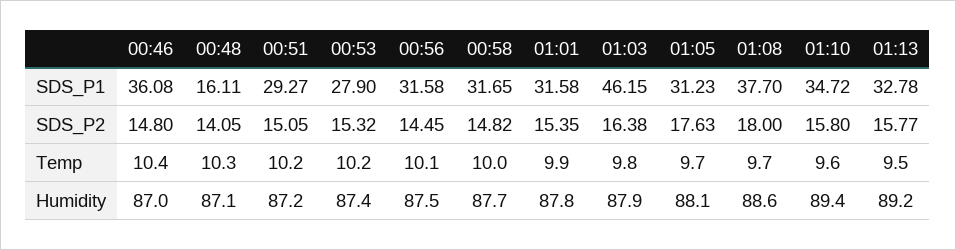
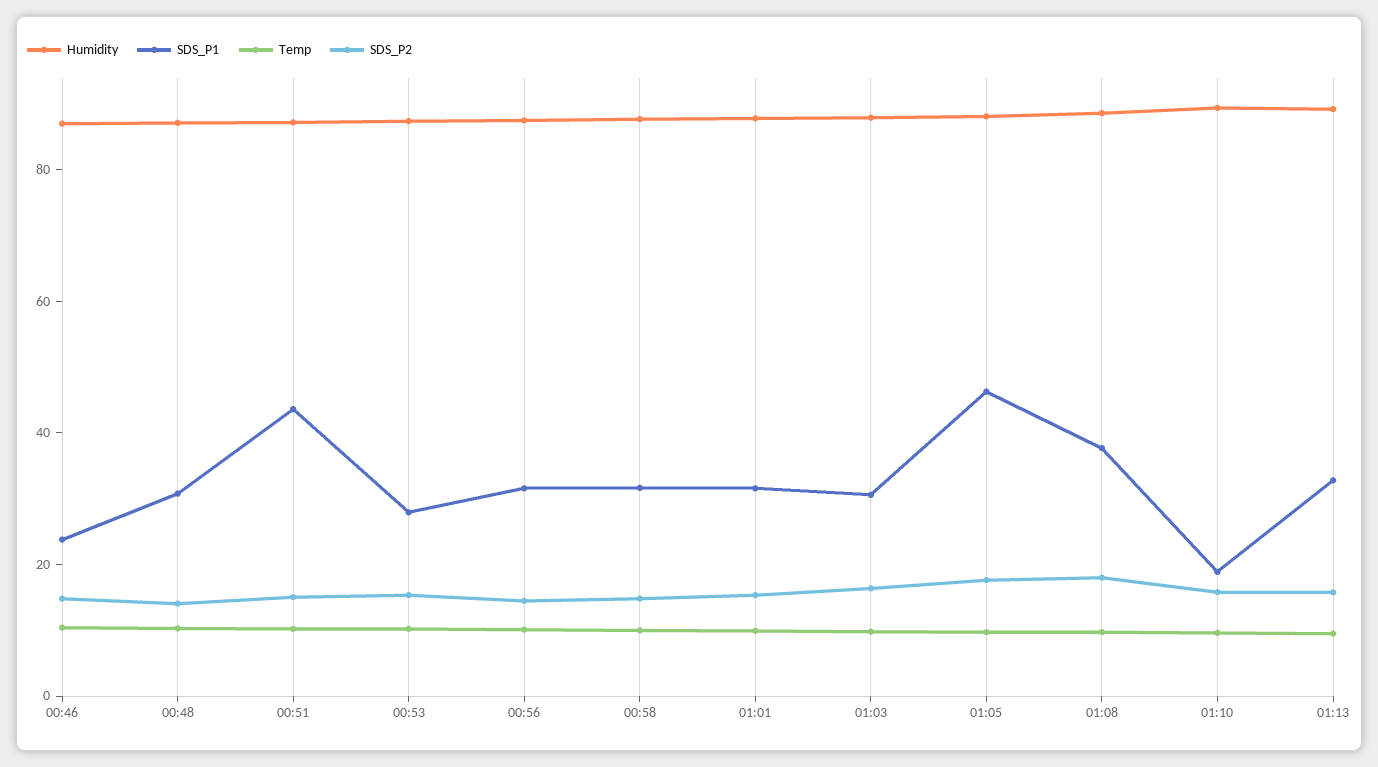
SDS_P1, 00:46: 36.08 -> 25
SDS_P1, 00:48: 16.11 -> 30
SDS_P1, 00:51: 29.27 -> 45
SDS_P1, 01:03: 46.15 -> 30
SDS_P1, 01:05: 31.23 -> 45
SDS_P1, 01:10: 34.72 -> 20

